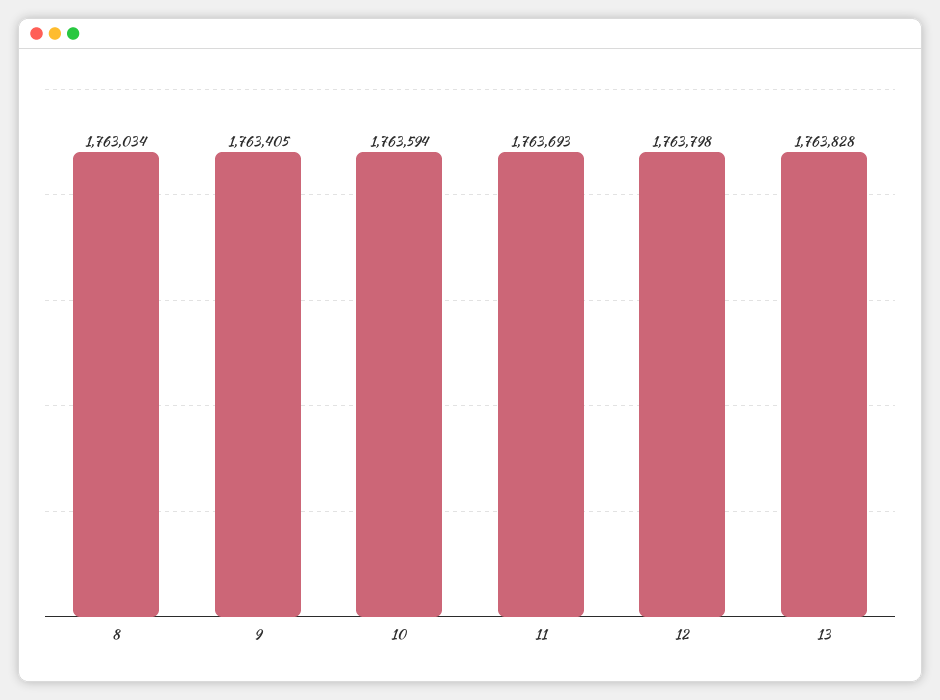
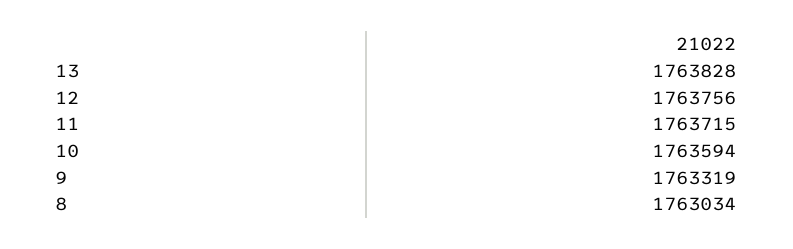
9: 1763405 -> 1763319
11: 1763693 -> 1763715
12: 1763798 -> 1763756

